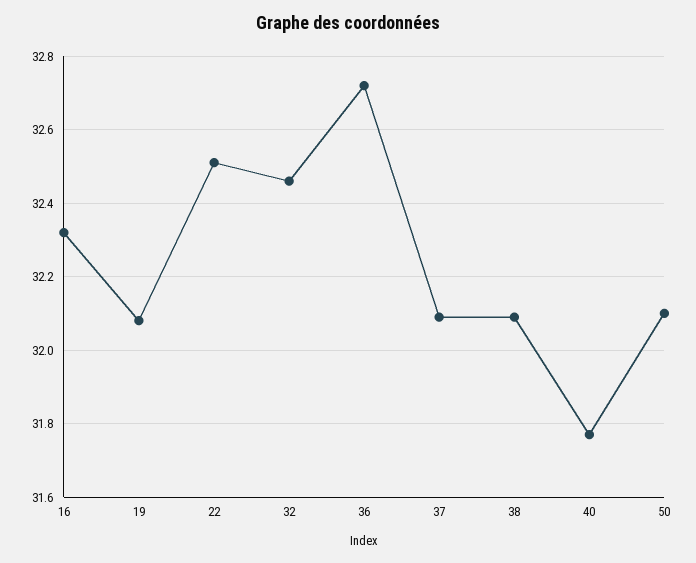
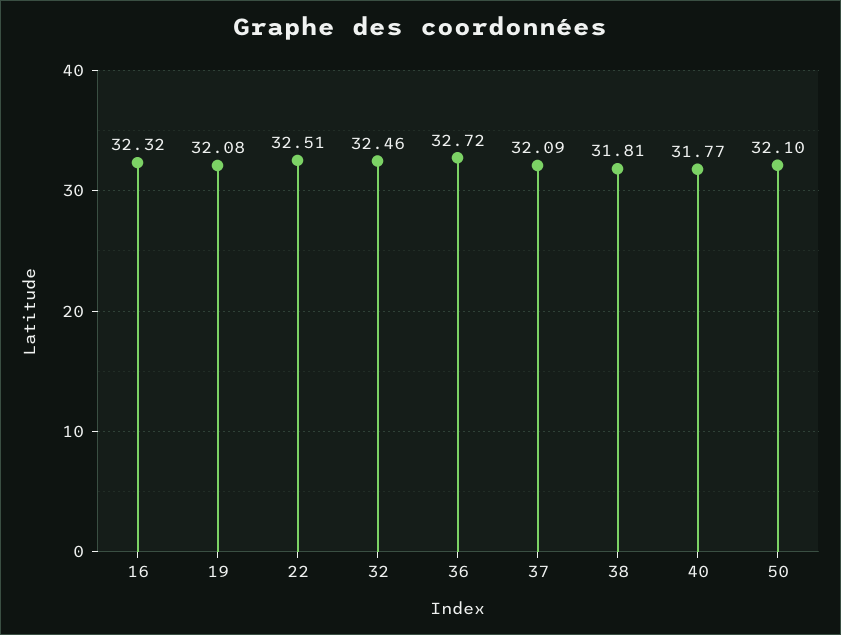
38: 32.1 -> 31.81

